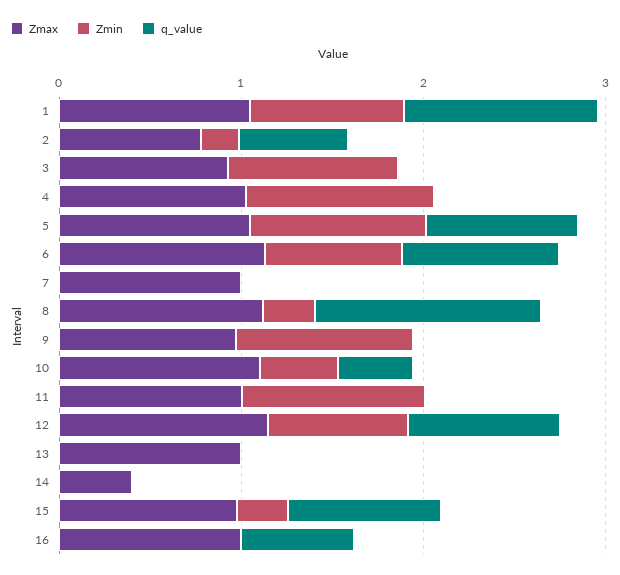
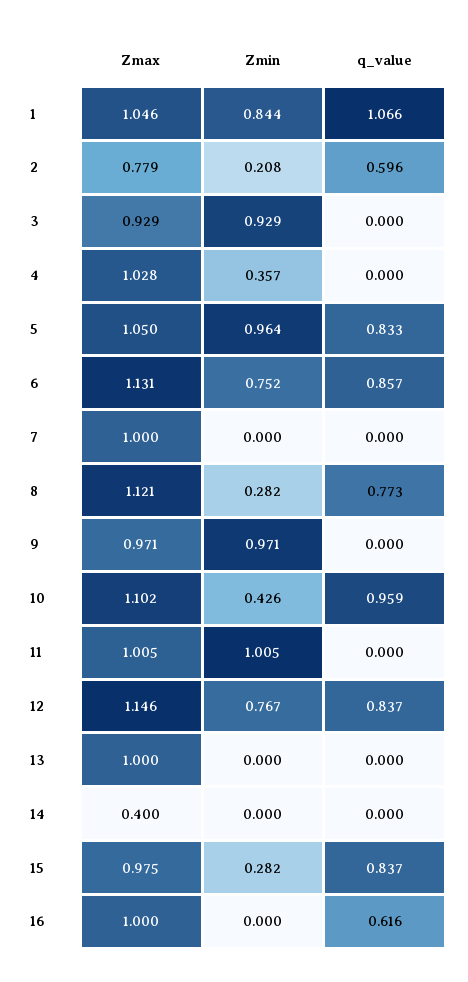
Zmin, 4: 1 -> 0.357
q_value, 8: 1.2 -> 0.773
q_value, 10: 0.4 -> 0.959

